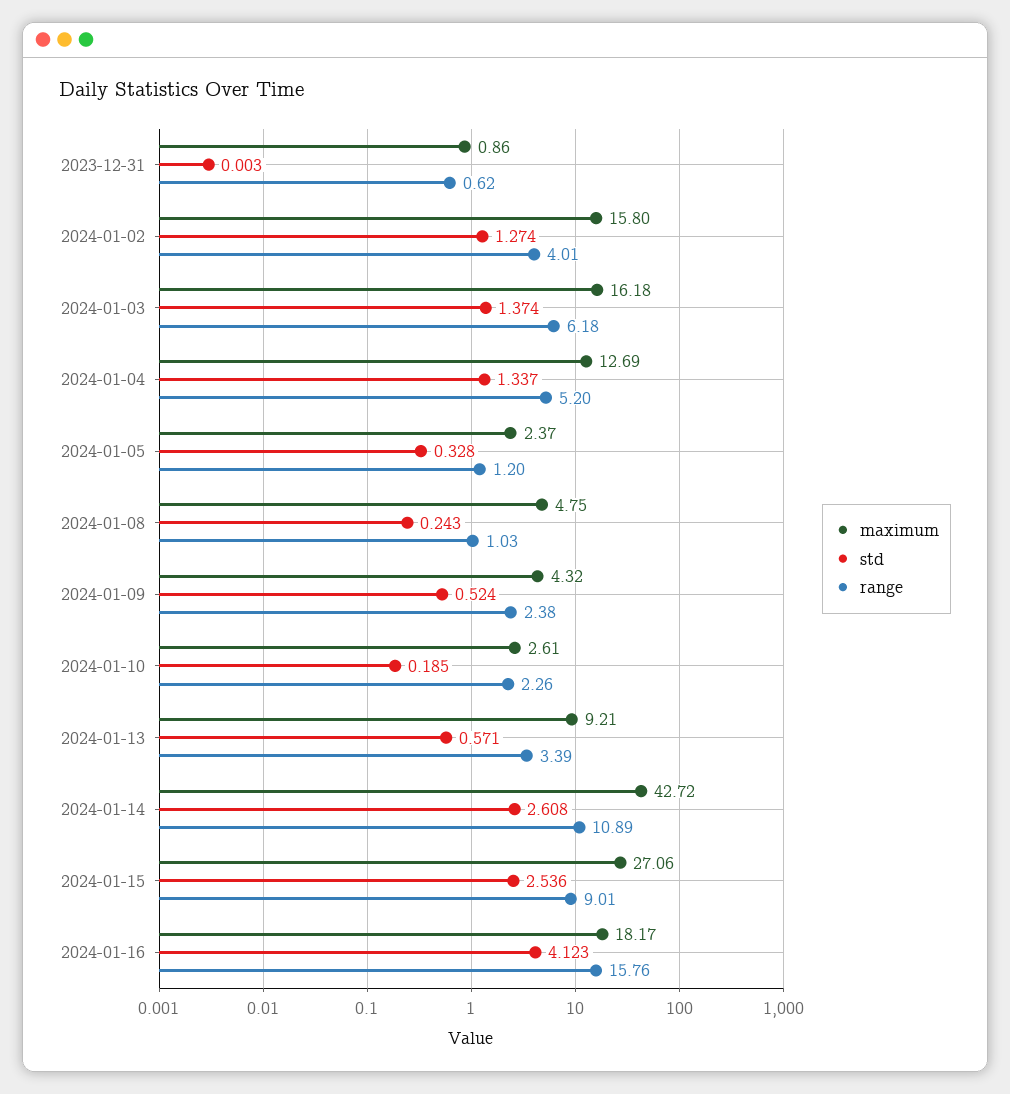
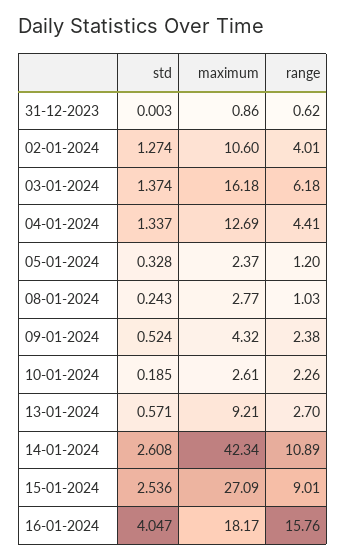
maximum, 2024-01-02: 15.8 -> 10.6
range, 2024-01-04: 5.2 -> 4.41
maximum, 2024-01-08: 4.75 -> 2.77
range, 2024-01-13: 3.39 -> 2.7
maximum, 2024-01-14: 42.72 -> 42.34
maximum, 2024-01-15: 27.06 -> 27.09
std, 2024-01-16: 4.123 -> 4.047

